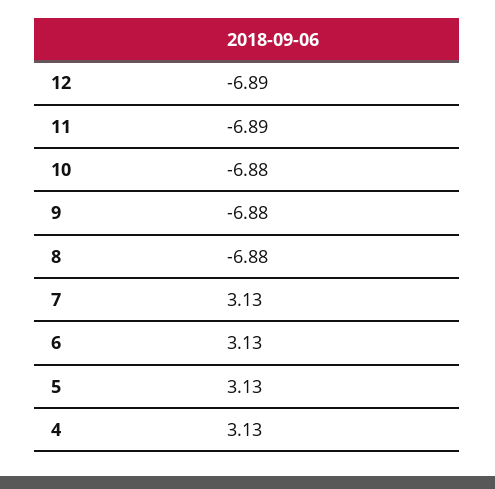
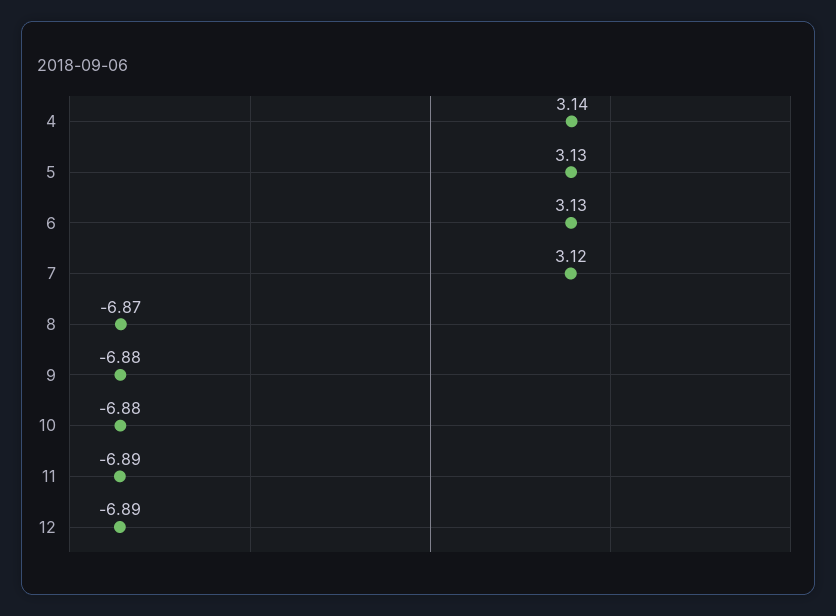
8: -6.88 -> -6.87
7: 3.13 -> 3.12
4: 3.13 -> 3.14

